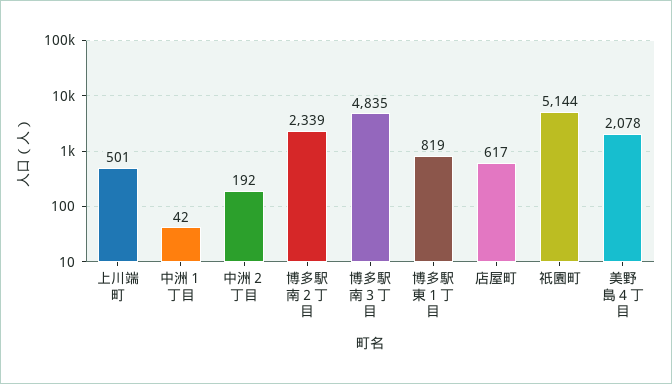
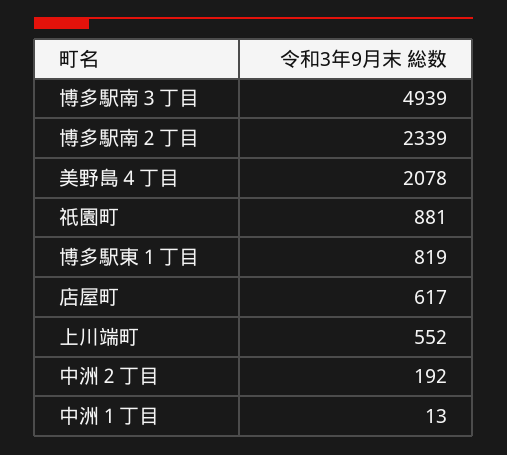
上川端町: 501 -> 552
中洲１丁目: 42 -> 13
博多駅南３丁目: 4835 -> 4939
祇園町: 5144 -> 881

